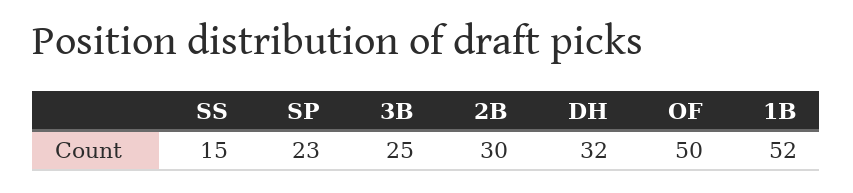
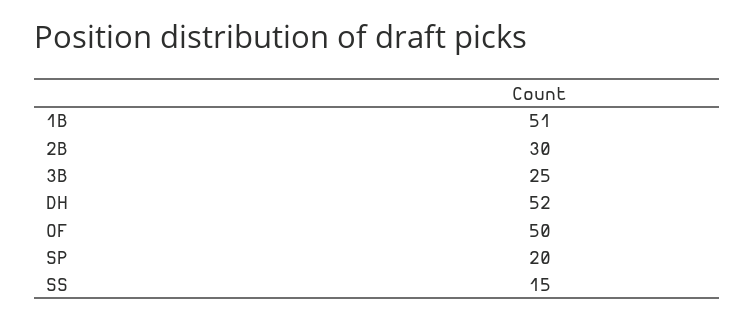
SP: 23 -> 20
DH: 32 -> 52
1B: 52 -> 51

